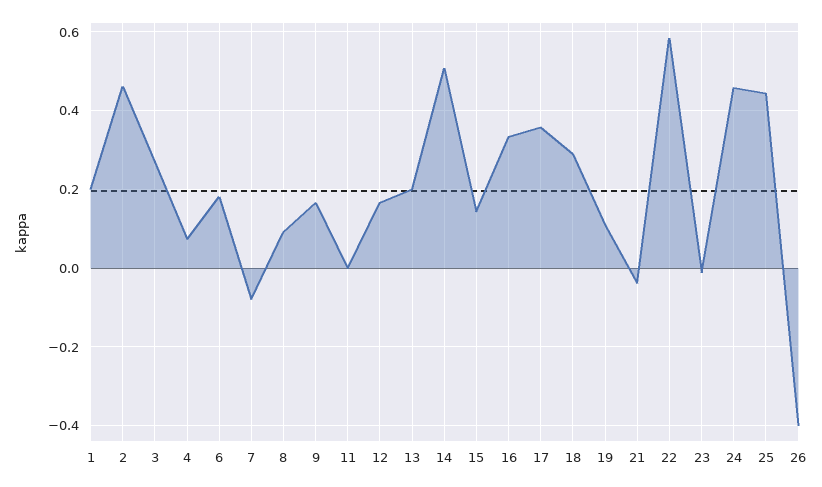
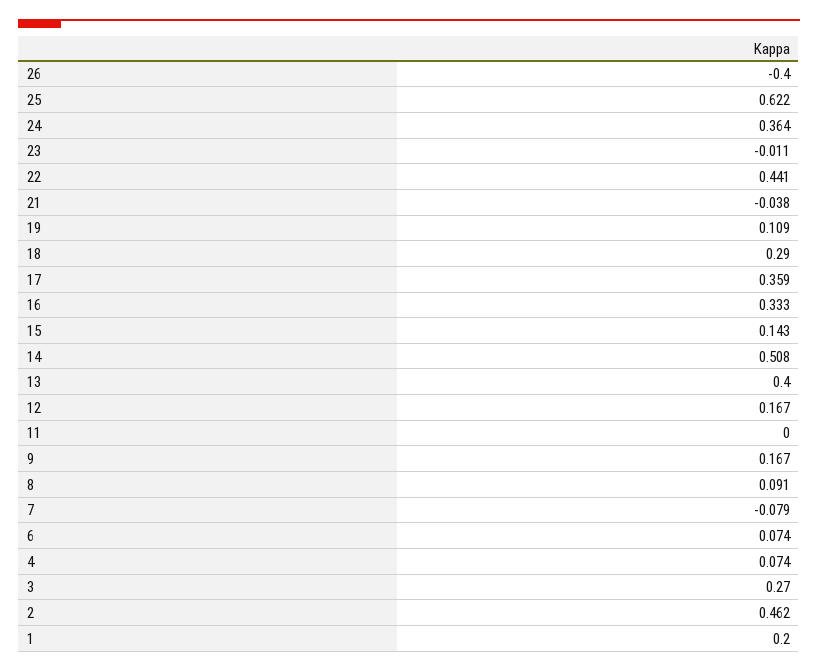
6: 0.18 -> 0.074
13: 0.2 -> 0.4
22: 0.58 -> 0.441
24: 0.46 -> 0.364
25: 0.44 -> 0.622

